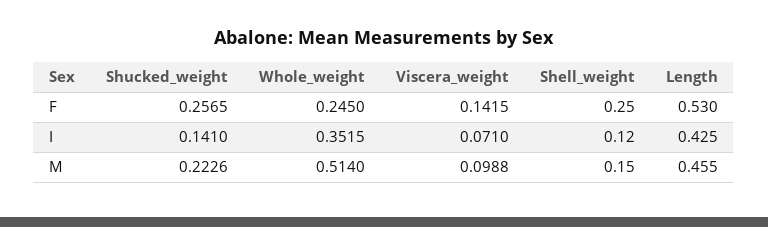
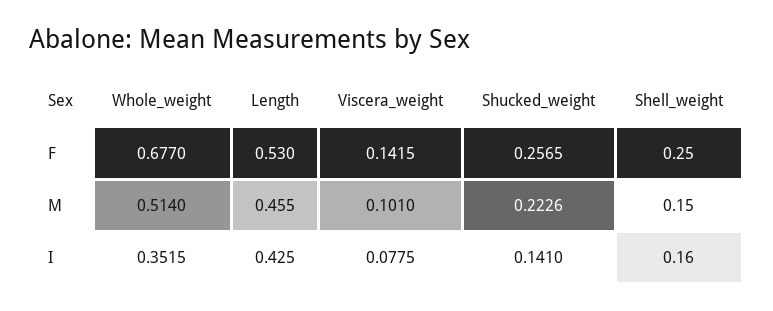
Whole_weight, F: 0.245 -> 0.677
Viscera_weight, I: 0.071 -> 0.0775
Shell_weight, I: 0.12 -> 0.16
Viscera_weight, M: 0.0988 -> 0.101

